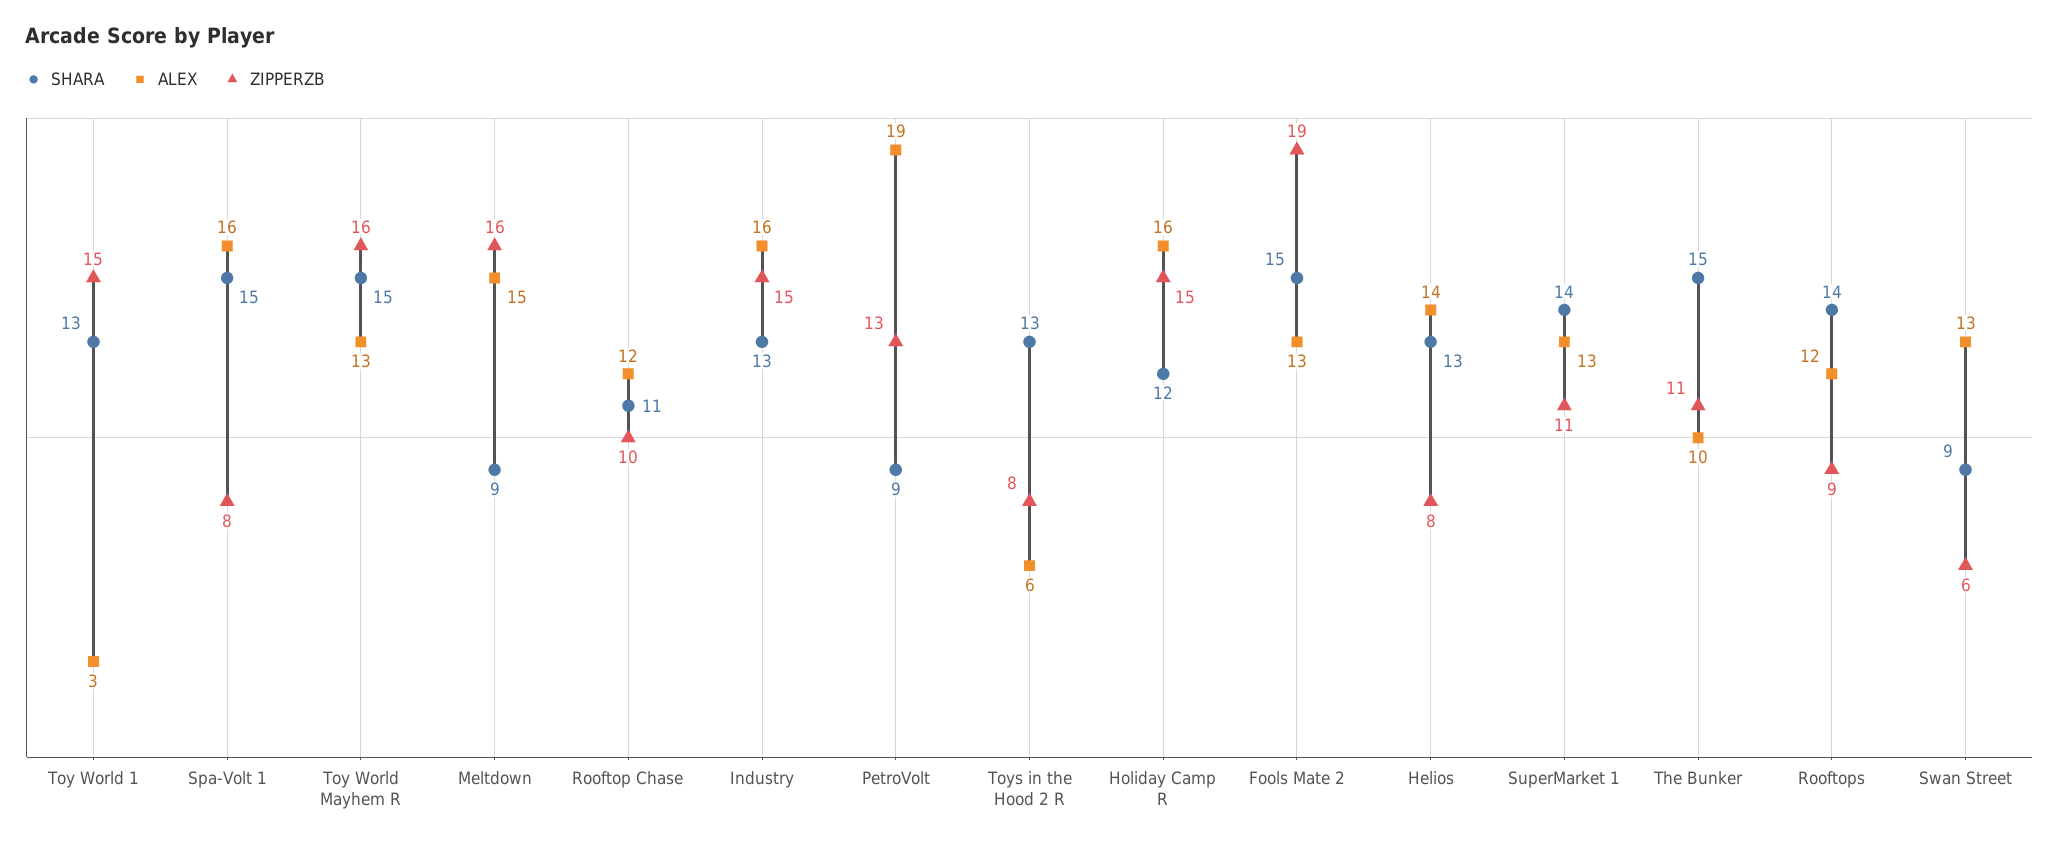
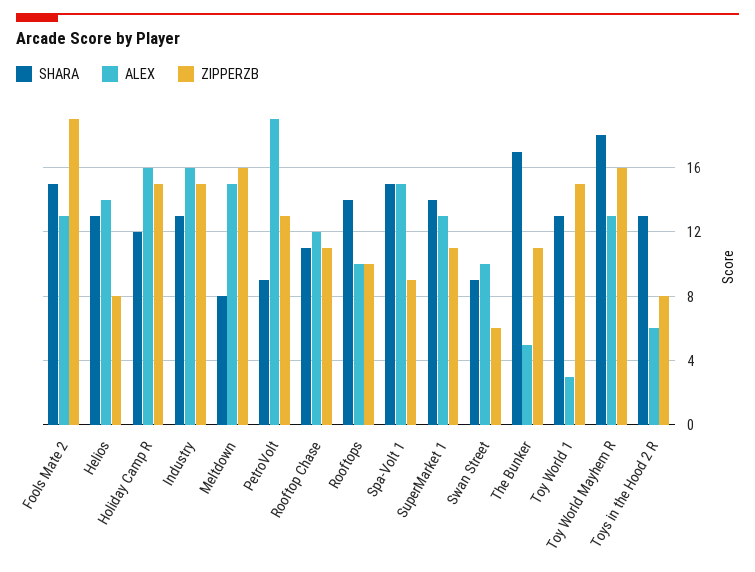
ALEX, Spa-Volt 1: 16 -> 15
ZIPPERZB, Spa-Volt 1: 8 -> 9
SHARA, Toy World Mayhem R: 15 -> 18
SHARA, Meltdown: 9 -> 8
ZIPPERZB, Rooftop Chase: 10 -> 11
SHARA, The Bunker: 15 -> 17
ALEX, The Bunker: 10 -> 5
ALEX, Rooftops: 12 -> 10
ZIPPERZB, Rooftops: 9 -> 10
ALEX, Swan Street: 13 -> 10

